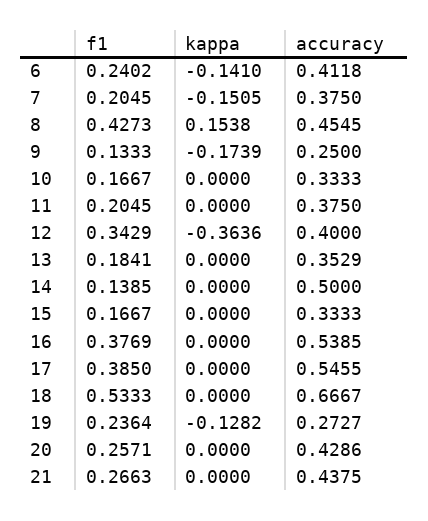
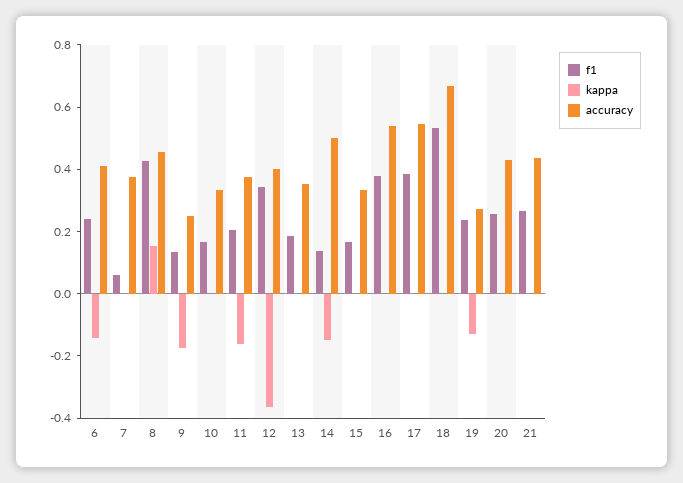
f1, 7: 0.2045 -> 0.05
kappa, 7: -0.1505 -> 0
kappa, 11: 0 -> -0.15
kappa, 14: 0 -> -0.15

